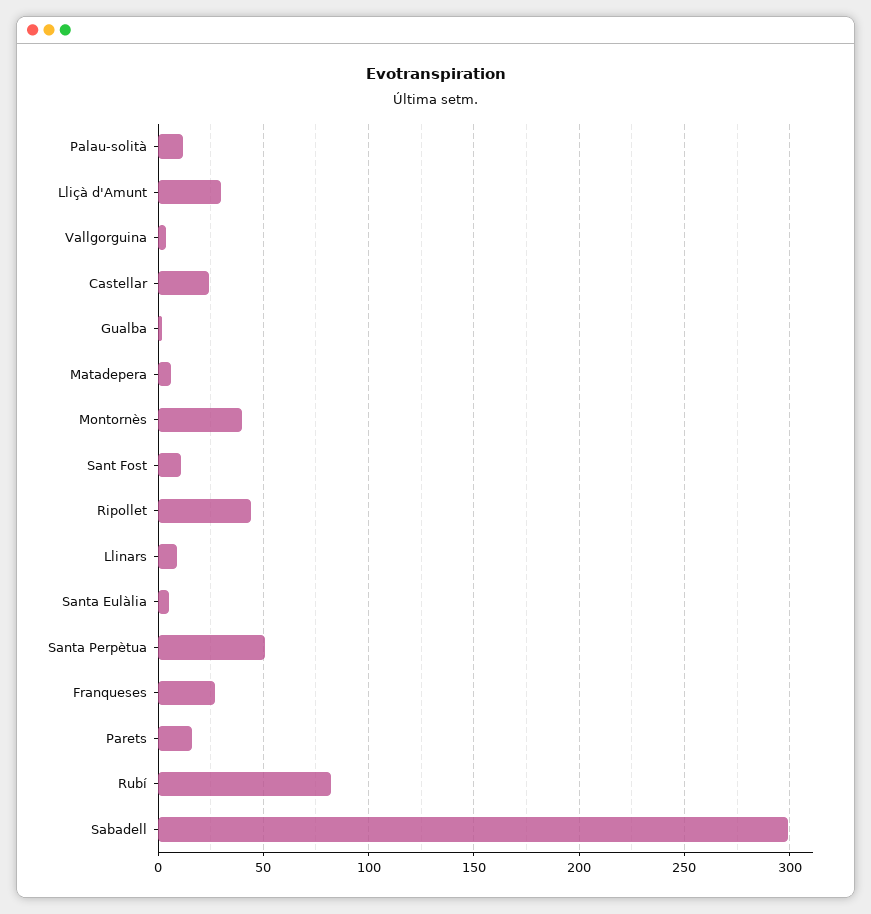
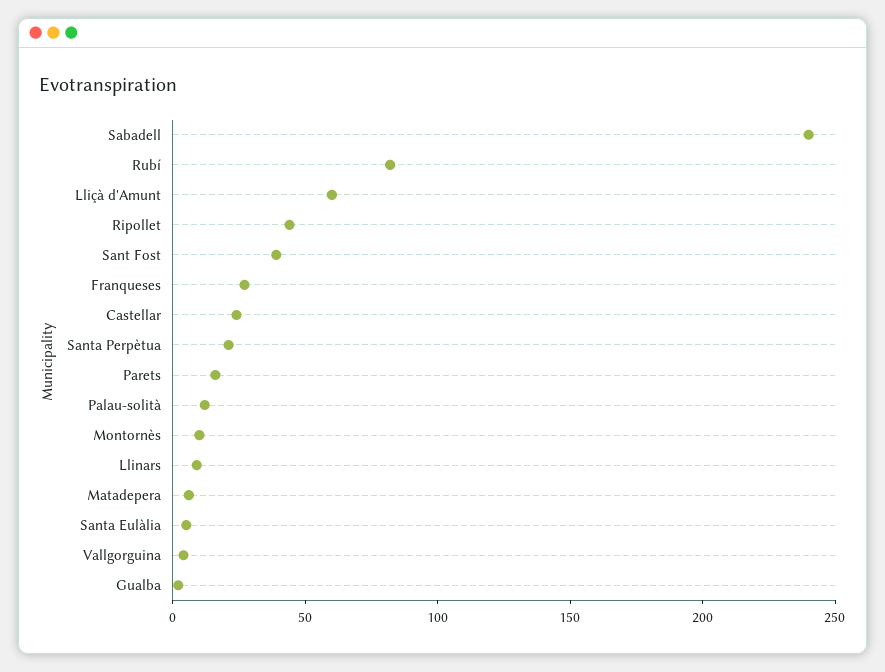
Lliçà d'Amunt: 30 -> 60
Montornès: 40 -> 10
Sant Fost: 10 -> 40
Santa Perpètua: 50 -> 20
Sabadell: 300 -> 240

